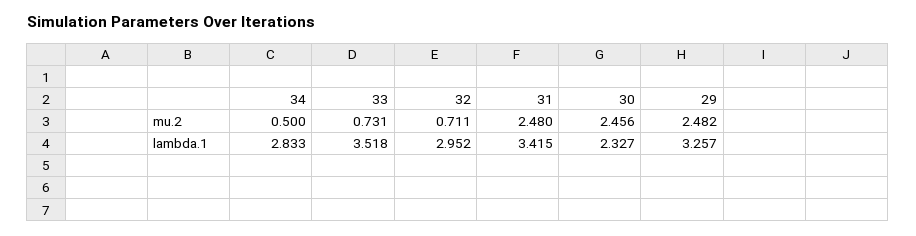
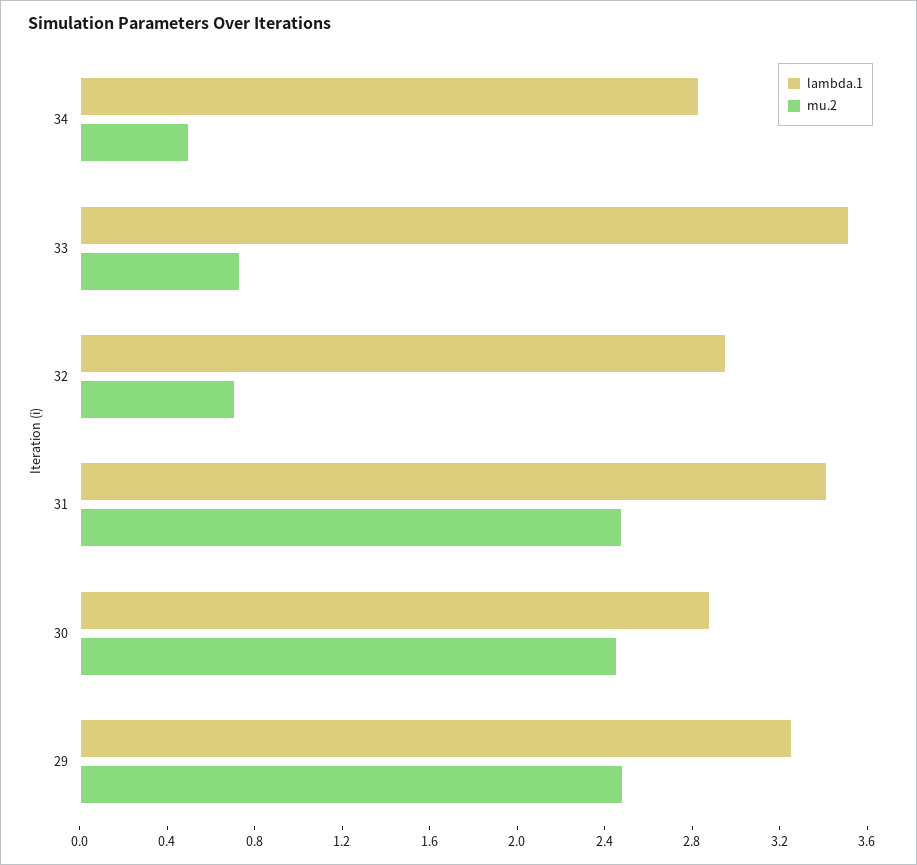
lambda.1, 30: 2.327 -> 2.9

